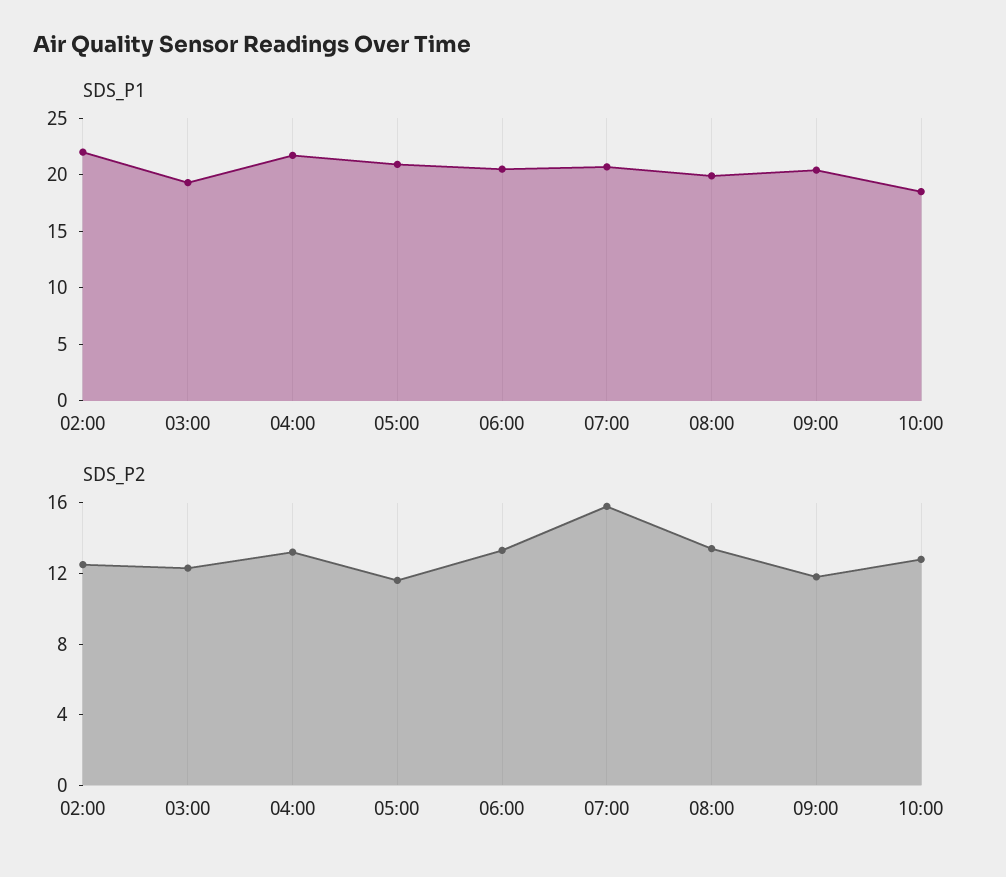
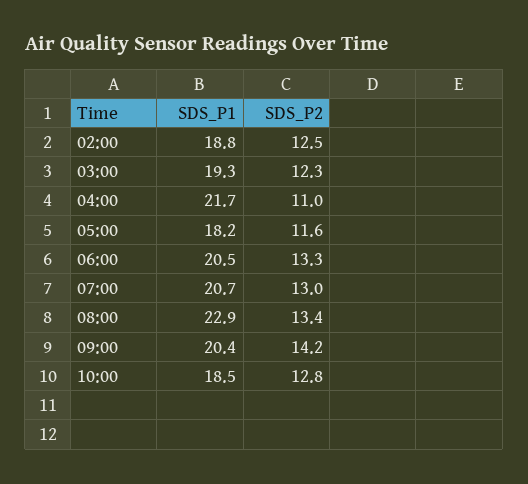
SDS_P1, 02:00: 22 -> 18.8
SDS_P1, 05:00: 21 -> 18.2
SDS_P1, 08:00: 20 -> 22.9
SDS_P2, 04:00: 13 -> 11
SDS_P2, 07:00: 16 -> 13
SDS_P2, 09:00: 12 -> 14.2

